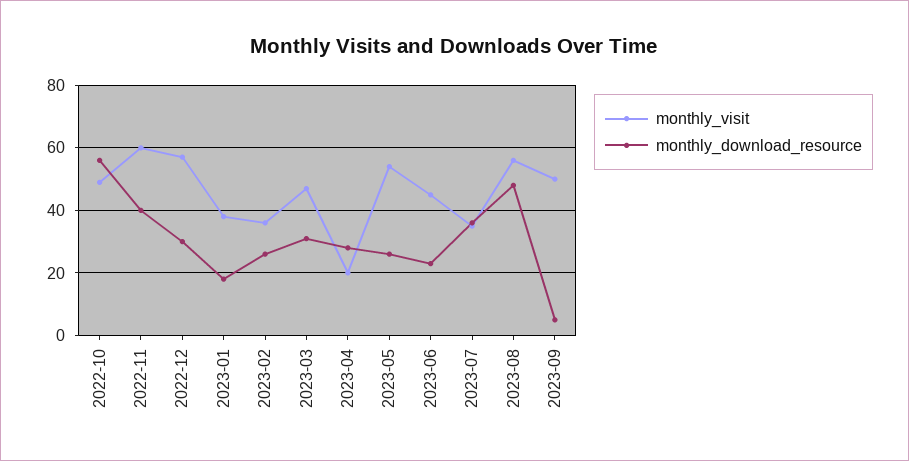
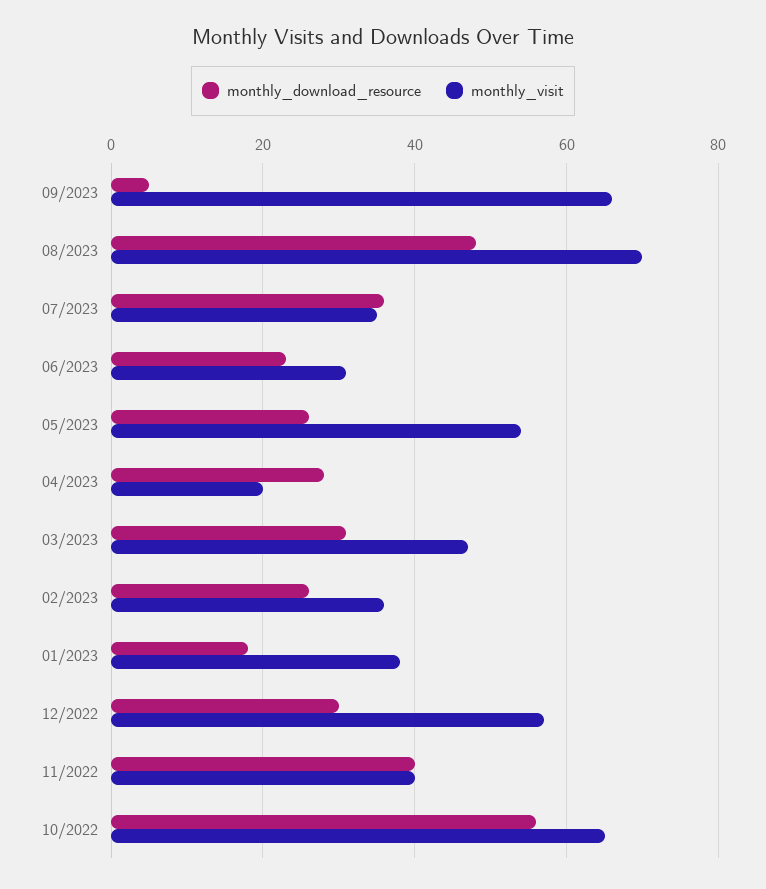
monthly_visit, 2022-10: 50 -> 65
monthly_visit, 2022-11: 60 -> 40
monthly_visit, 2023-06: 45 -> 30
monthly_visit, 2023-08: 55 -> 70
monthly_visit, 2023-09: 50 -> 65

